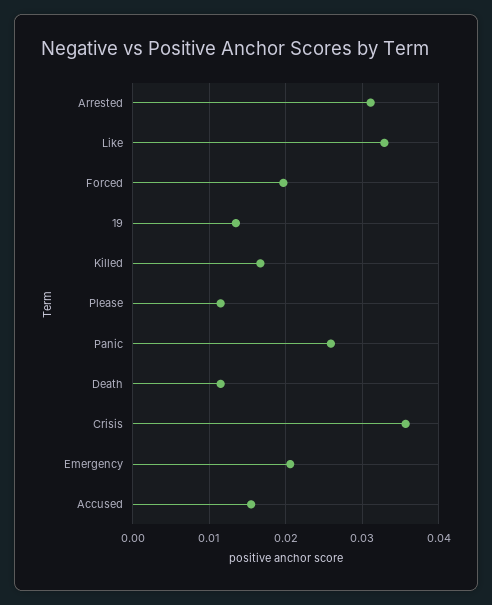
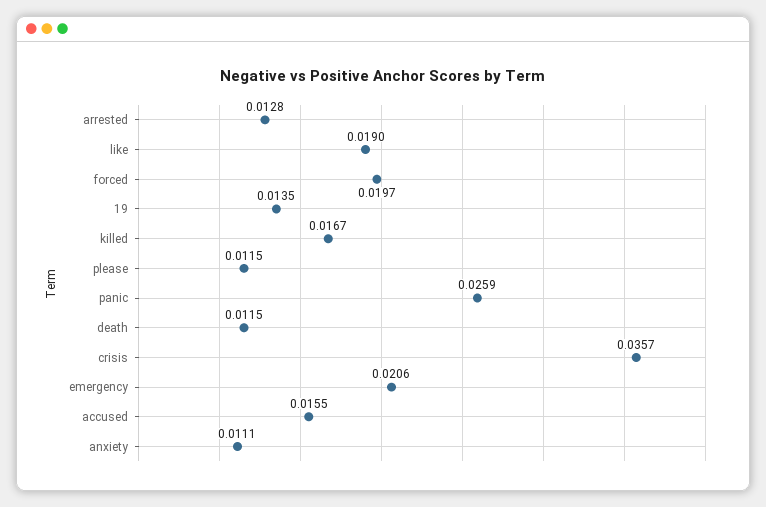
Arrested: 0.031 -> 0.0128
Like: 0.033 -> 0.019
anxiety: none -> 0.0111

